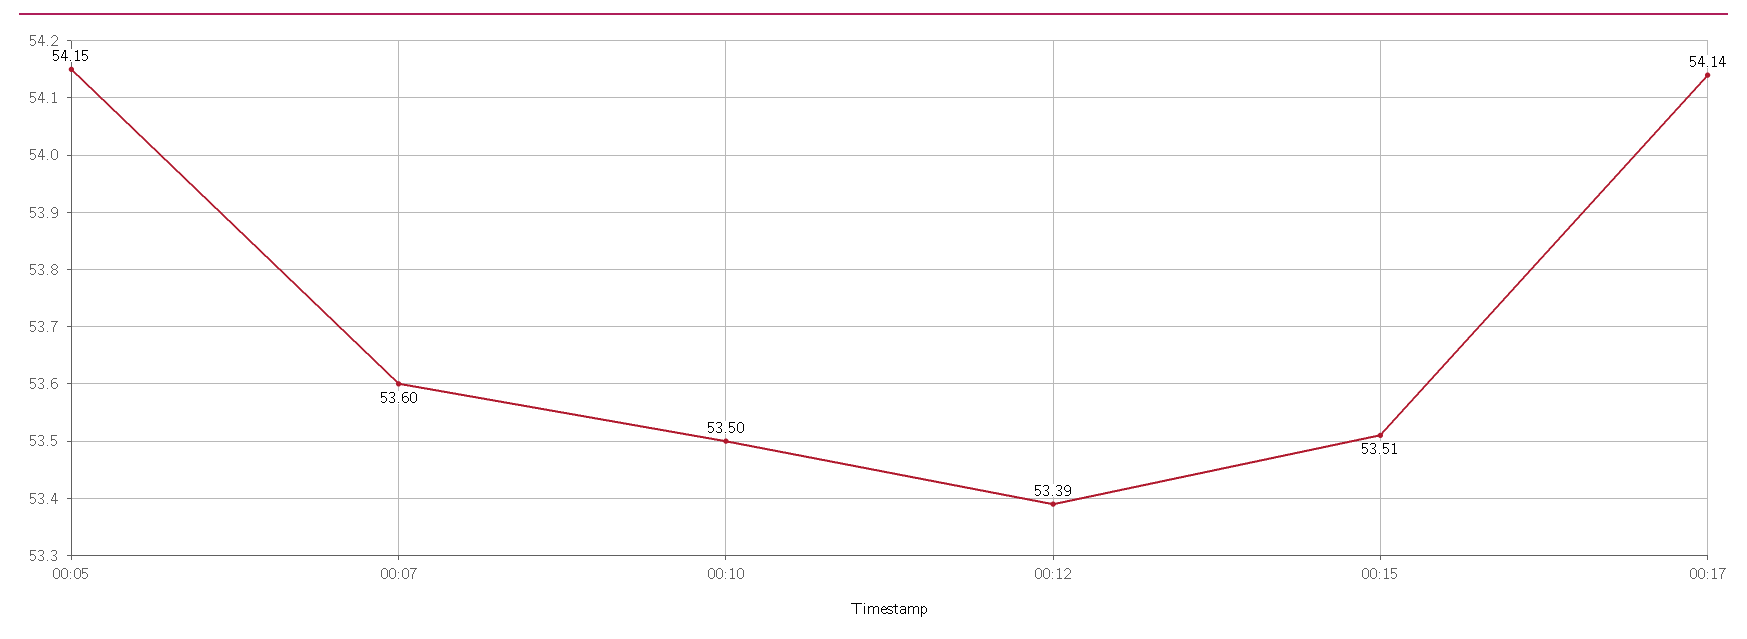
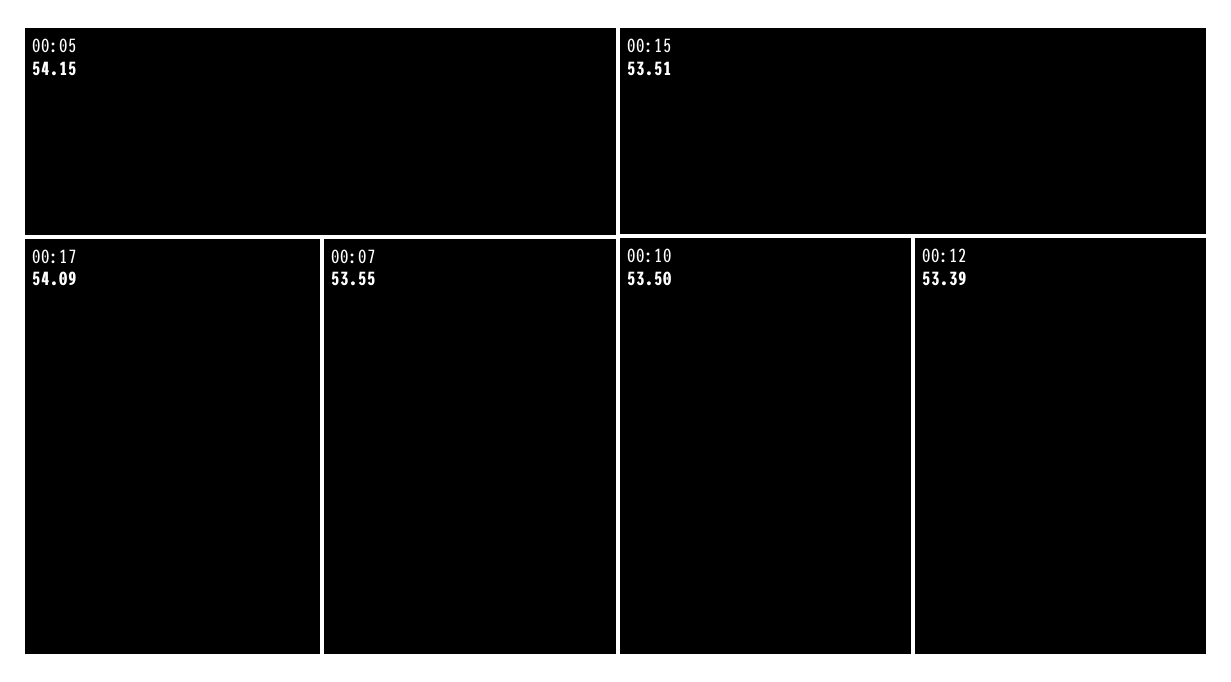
00:07: 53.6 -> 53.55
00:17: 54.14 -> 54.09

